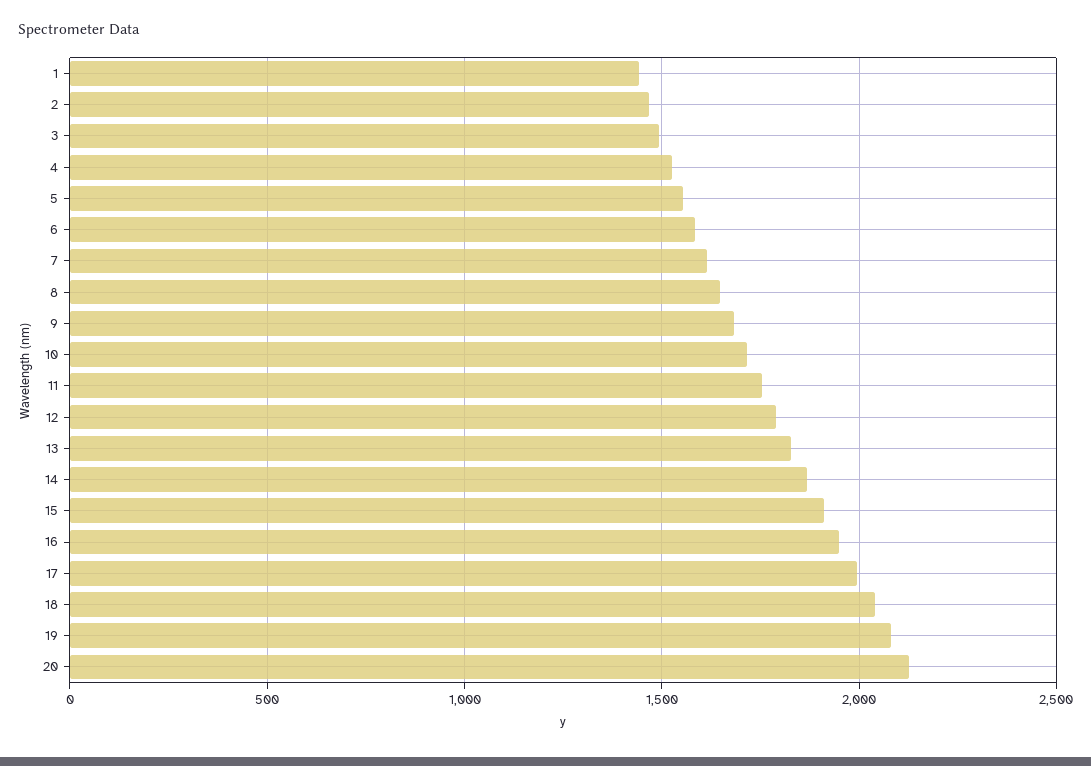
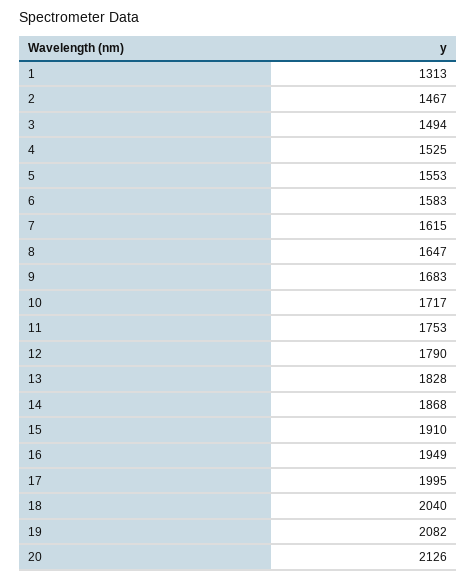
1: 1450 -> 1313

